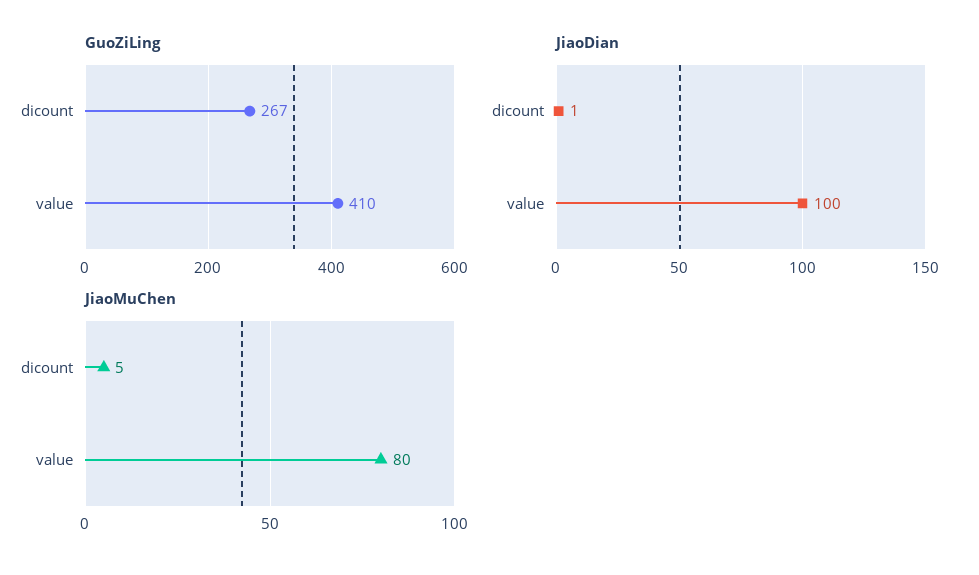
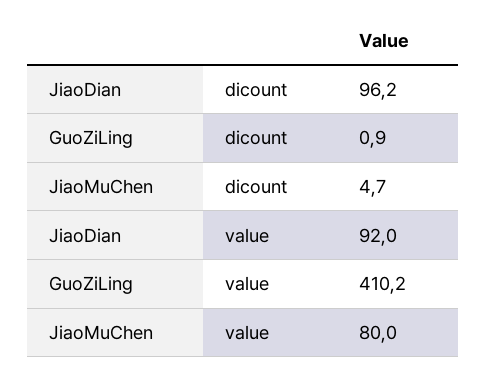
GuoZiLing, dicount: 267 -> 0.9
JiaoDian, dicount: 1 -> 96.2
JiaoDian, value: 100 -> 92

